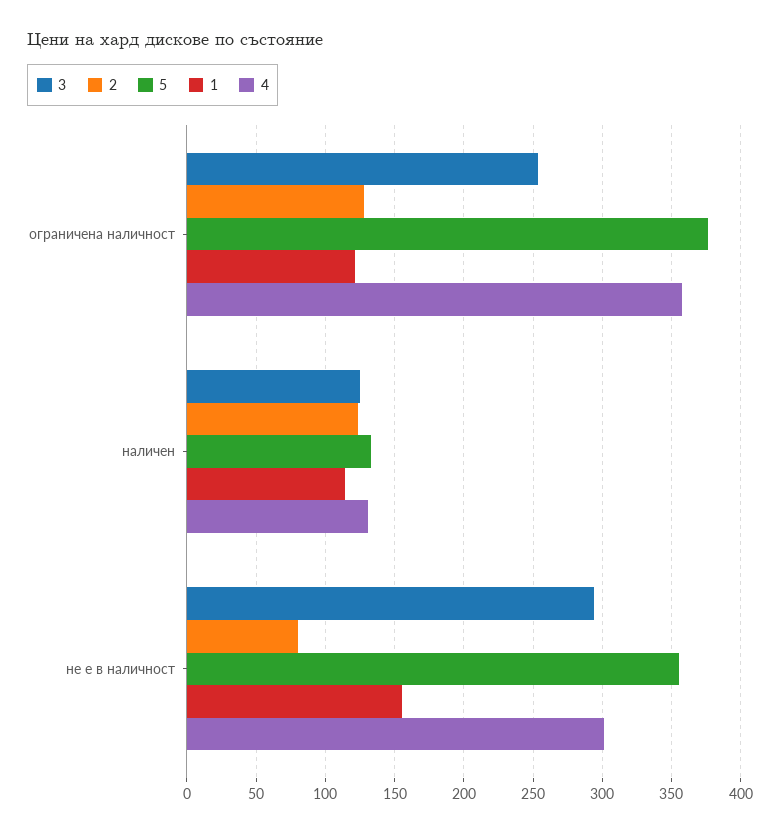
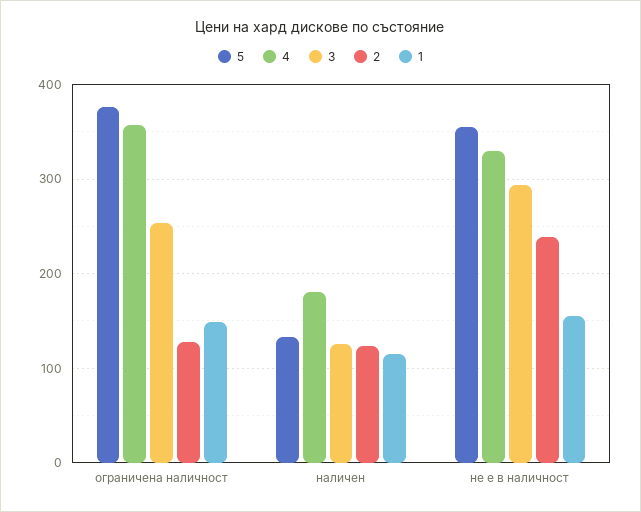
1, ограничена наличност: 120 -> 150
4, наличен: 130 -> 180
2, не е в наличност: 80 -> 240
4, не е в наличност: 300 -> 330

